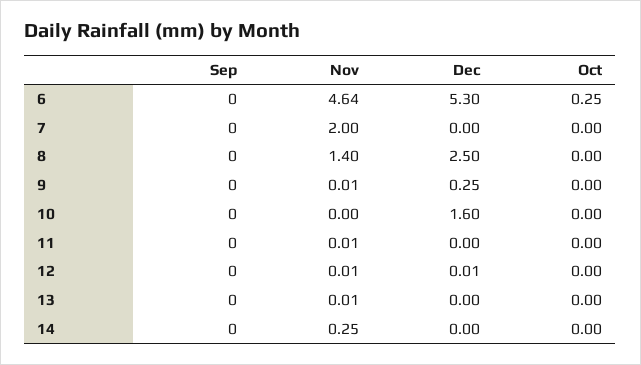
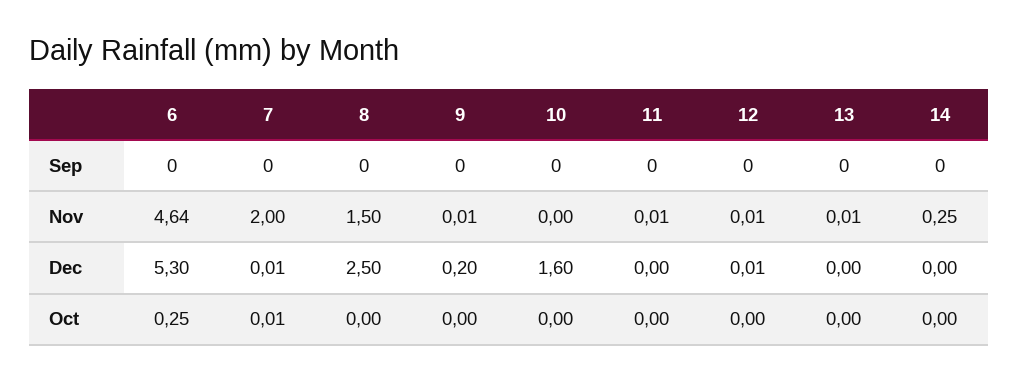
Dec, 7: 0 -> 0.01
Oct, 7: 0 -> 0.01
Nov, 8: 1.4 -> 1.5
Dec, 9: 0.25 -> 0.2

